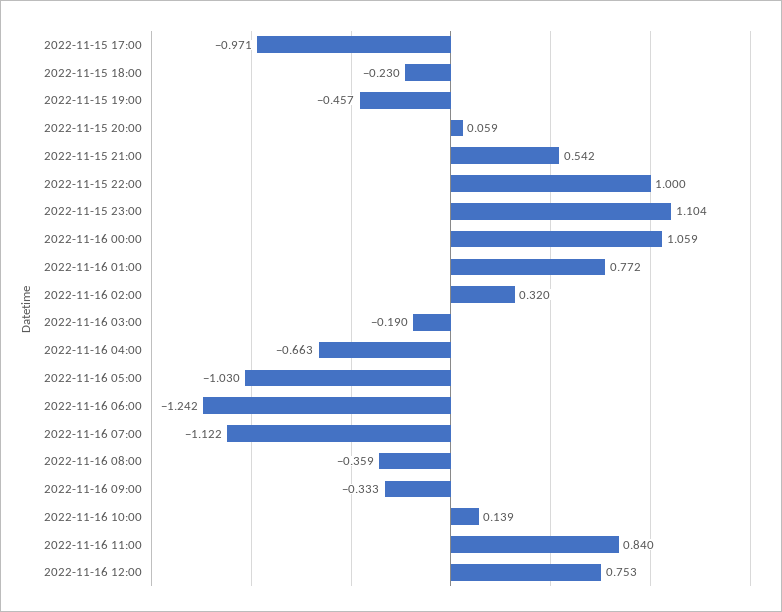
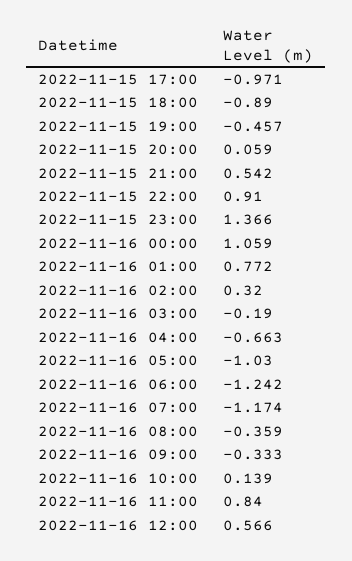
2022-11-15 18:00: -0.23 -> -0.89
2022-11-15 22:00: 1 -> 0.91
2022-11-15 23:00: 1.104 -> 1.366
2022-11-16 07:00: -1.122 -> -1.174
2022-11-16 12:00: 0.753 -> 0.566

